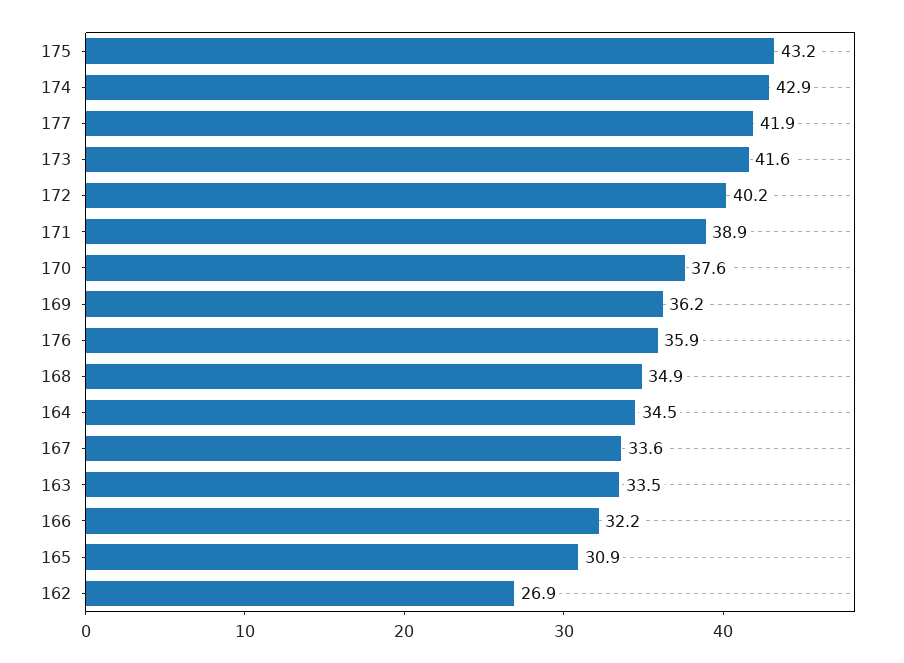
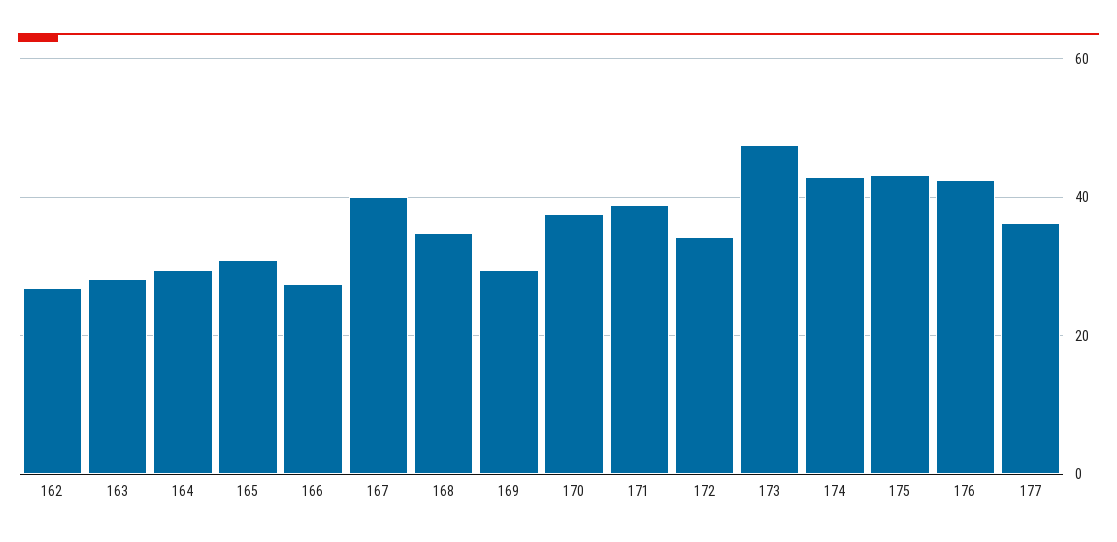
177: 41.9 -> 36
173: 41.6 -> 48
172: 40.2 -> 34
169: 36.2 -> 30
176: 35.9 -> 42
164: 34.5 -> 30
167: 33.6 -> 40
163: 33.5 -> 28
166: 32.2 -> 28

